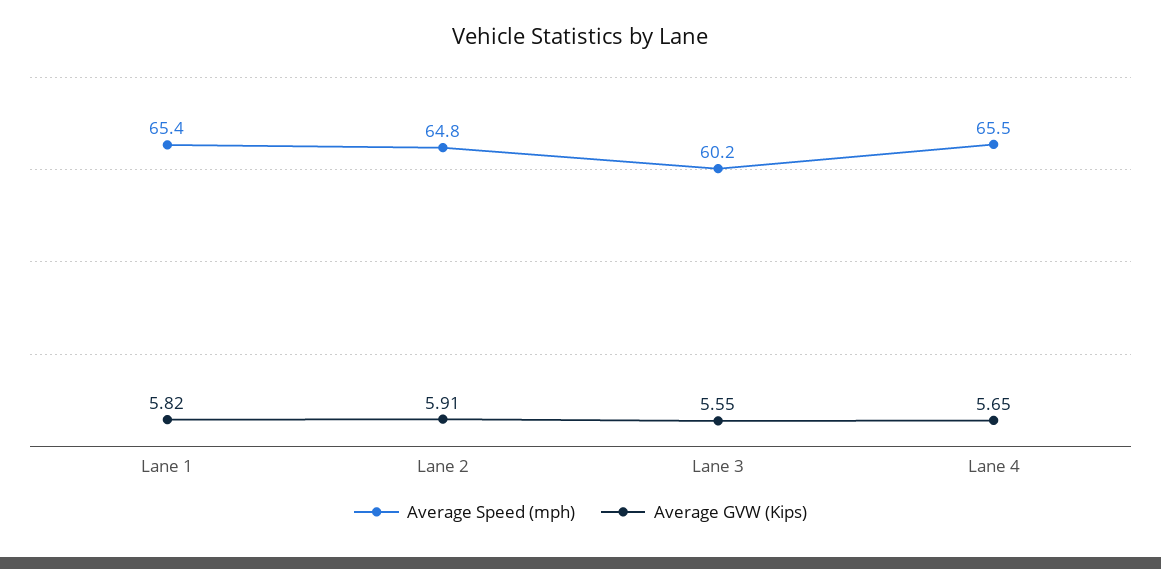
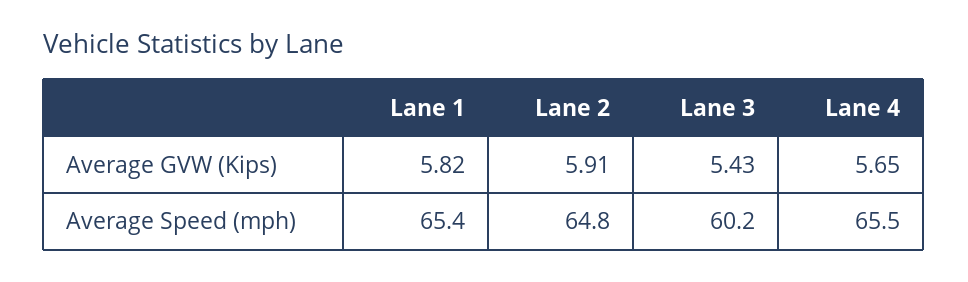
Average GVW (Kips), Lane 3: 5.55 -> 5.43

